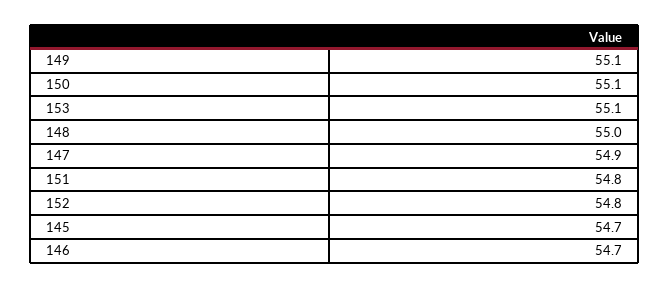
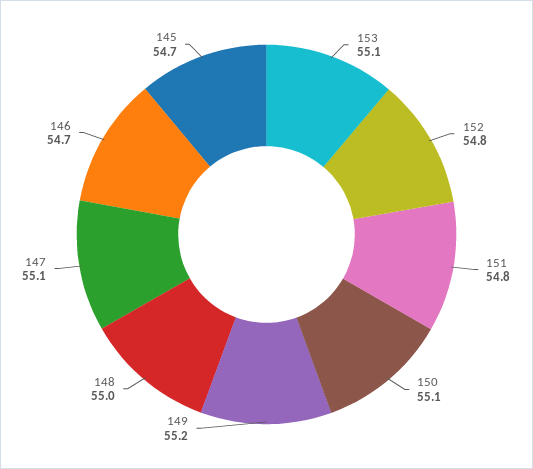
149: 55.1 -> 55.2
147: 54.9 -> 55.1

